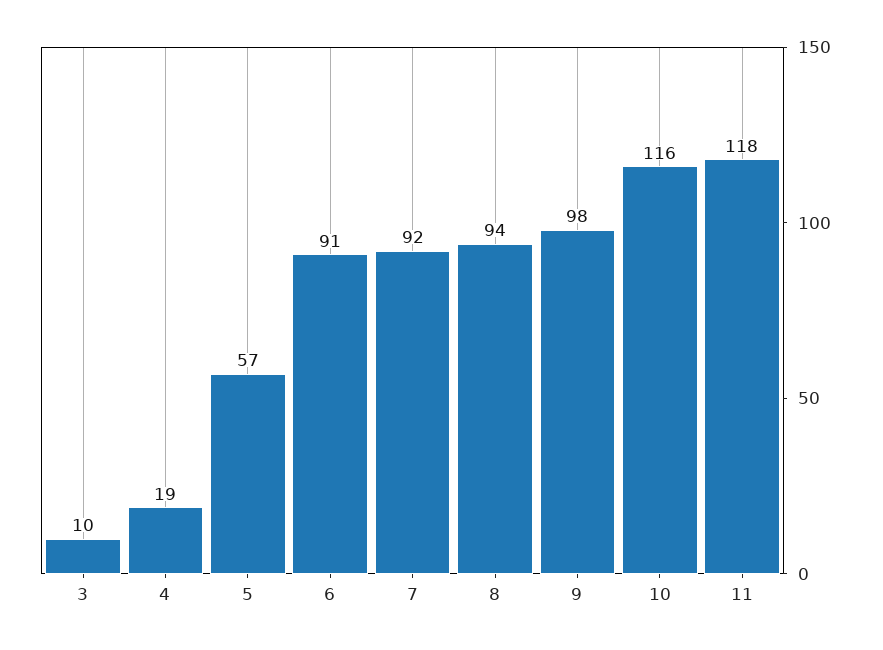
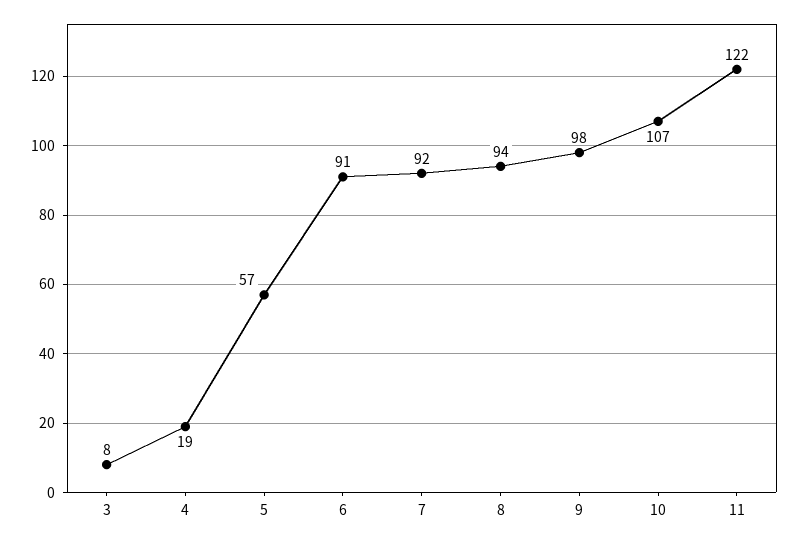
3: 10 -> 8
10: 116 -> 107
11: 118 -> 122

